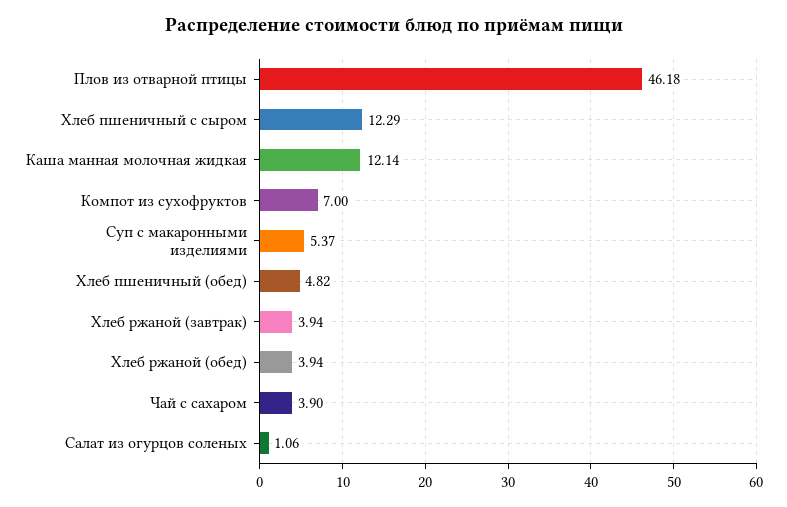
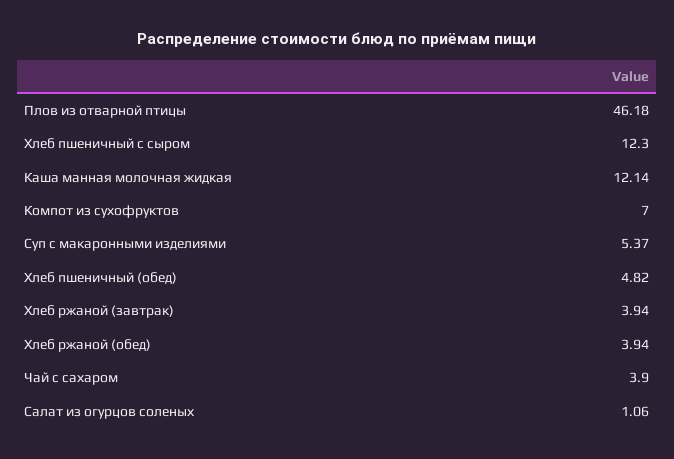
Хлеб пшеничный с сыром: 12.29 -> 12.3

